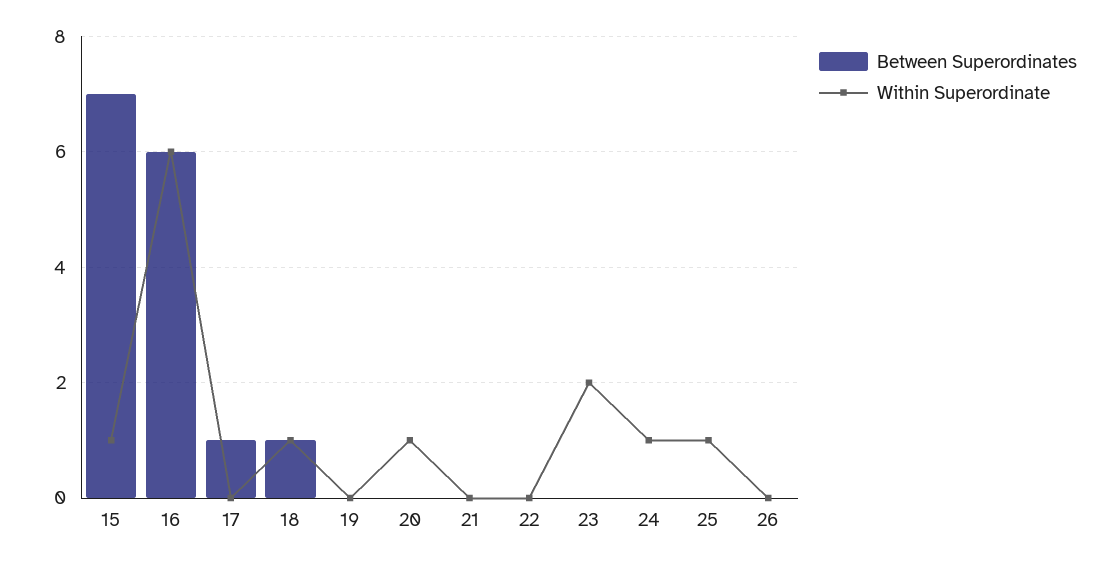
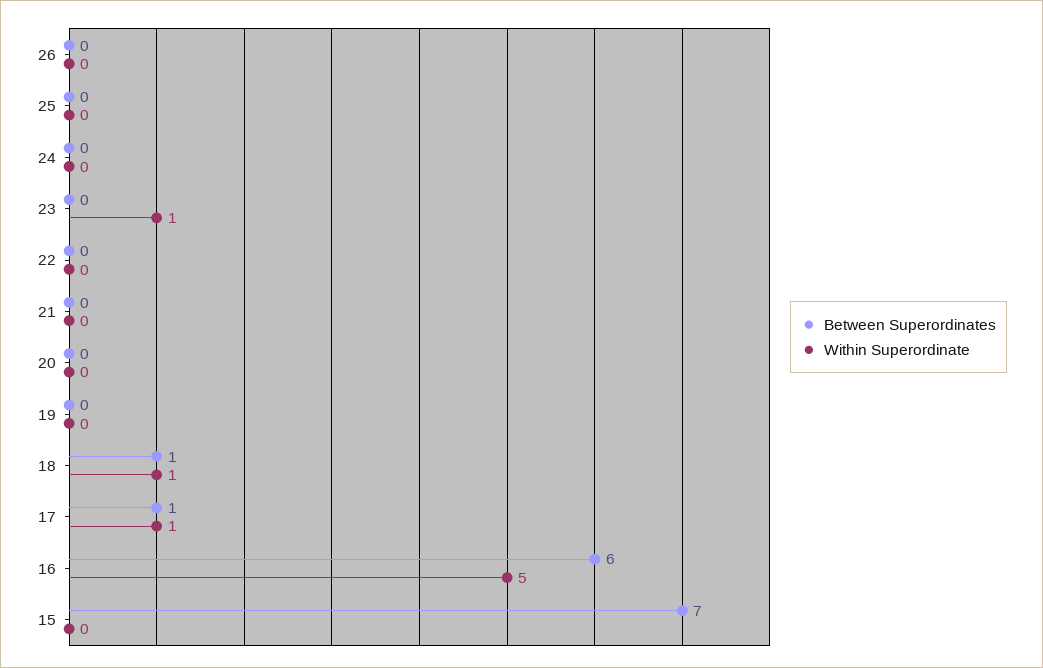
Within Superordinate, 15: 1 -> 0
Within Superordinate, 16: 6 -> 5
Within Superordinate, 17: 0 -> 1
Within Superordinate, 20: 1 -> 0
Within Superordinate, 23: 2 -> 1
Within Superordinate, 24: 1 -> 0
Within Superordinate, 25: 1 -> 0

